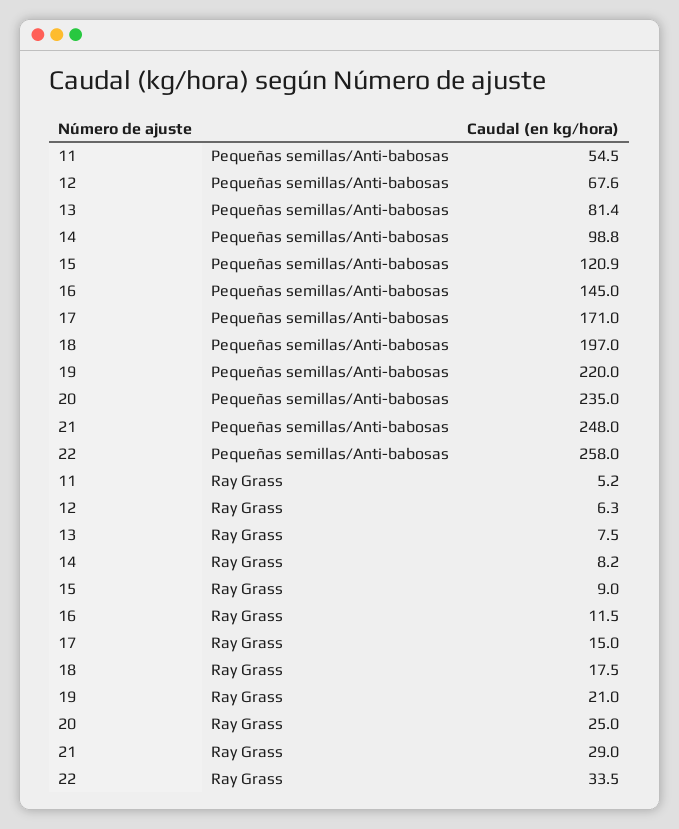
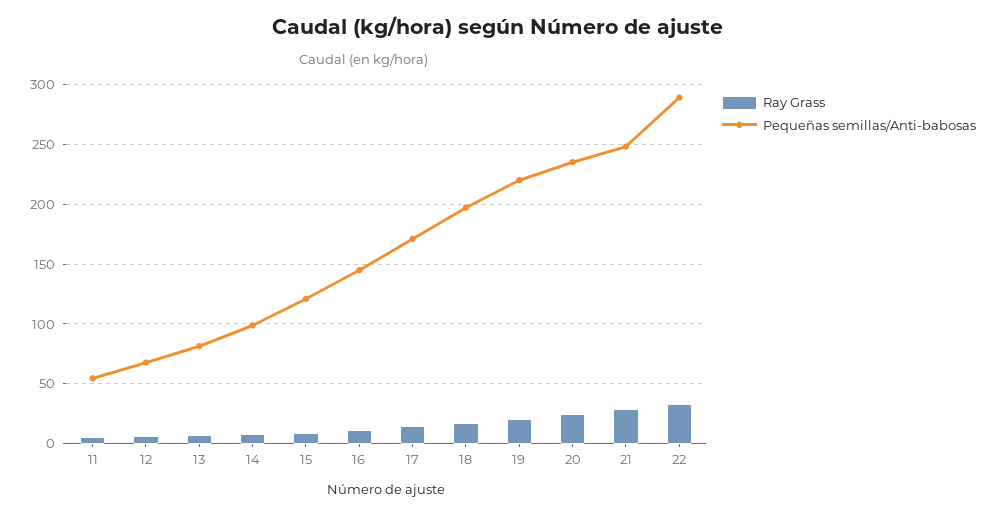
Pequeñas semillas/Anti-babosas, 22: 258 -> 290

